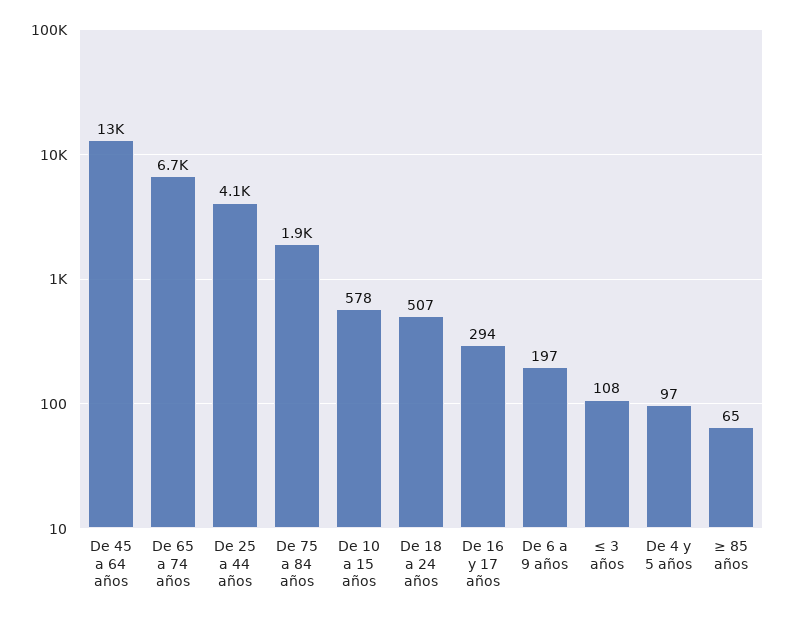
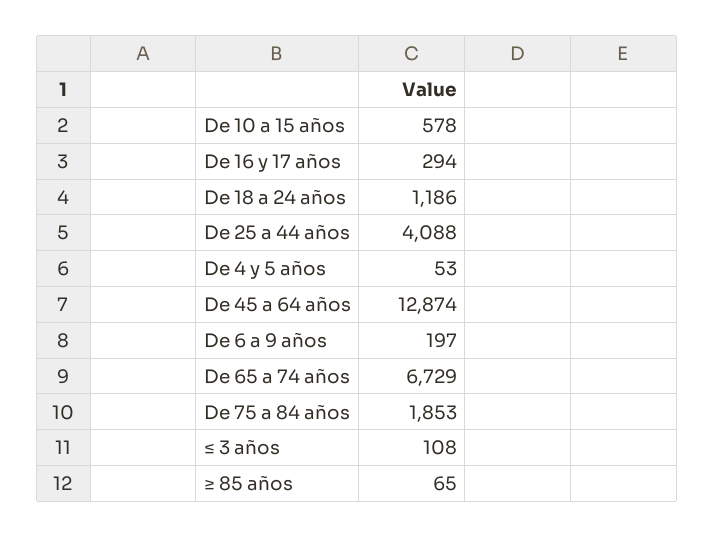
De 18 a 24 años: 507 -> 1186
De 4 y 5 años: 97 -> 53

